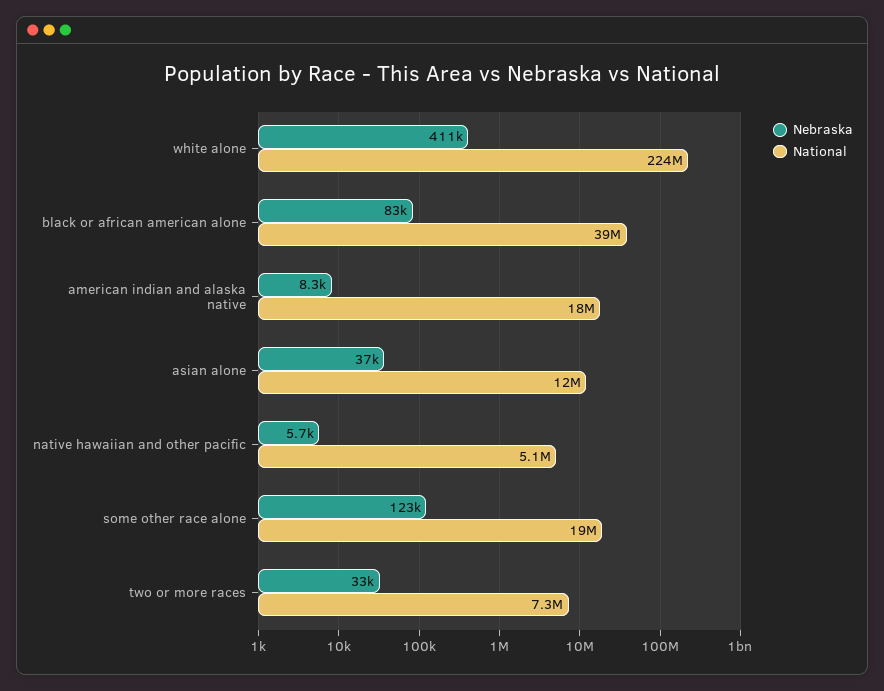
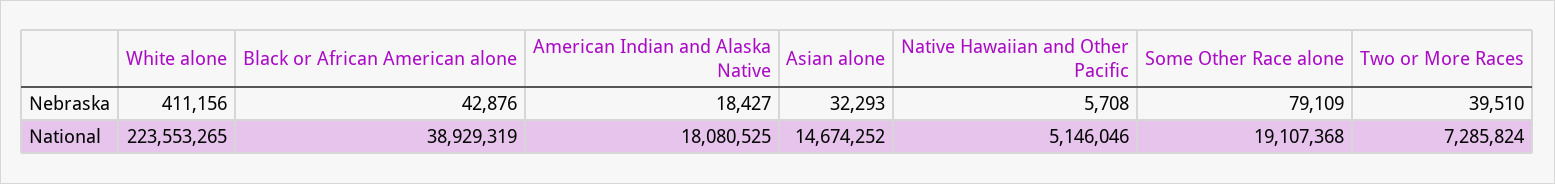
Nebraska, black or african american alone: 83000 -> 42876
Nebraska, american indian and alaska native: 8300 -> 18427
Nebraska, asian alone: 37000 -> 32293
National, asian alone: 12000000 -> 14674252
Nebraska, some other race alone: 123000 -> 79109
Nebraska, two or more races: 33000 -> 39510

